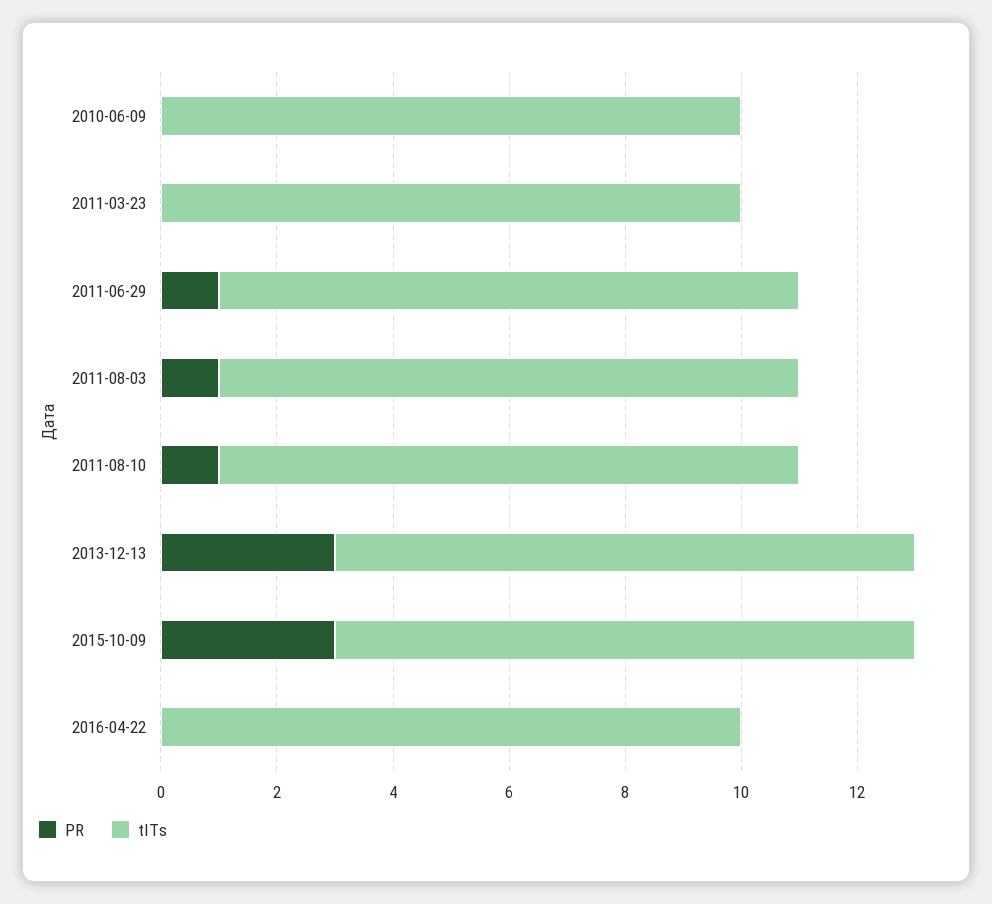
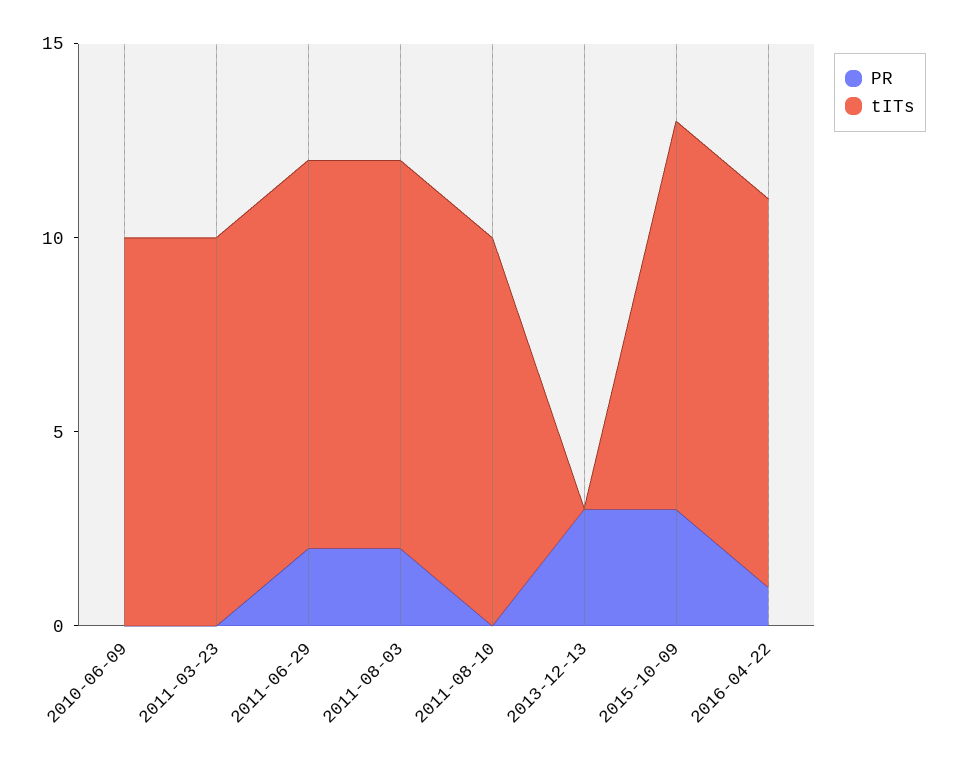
PR, 2011-06-29: 1 -> 2
PR, 2011-08-03: 1 -> 2
PR, 2011-08-10: 1 -> 0
tITs, 2013-12-13: 10 -> 0
PR, 2016-04-22: 0 -> 1

